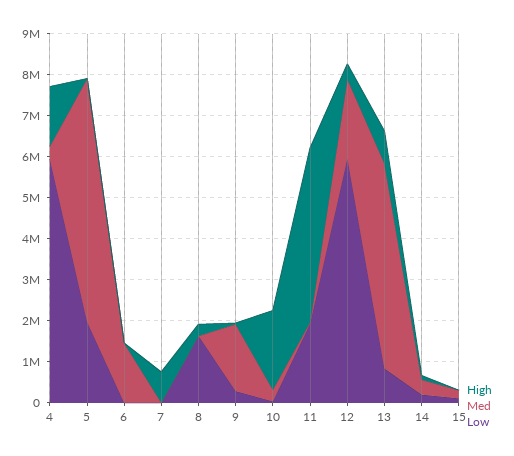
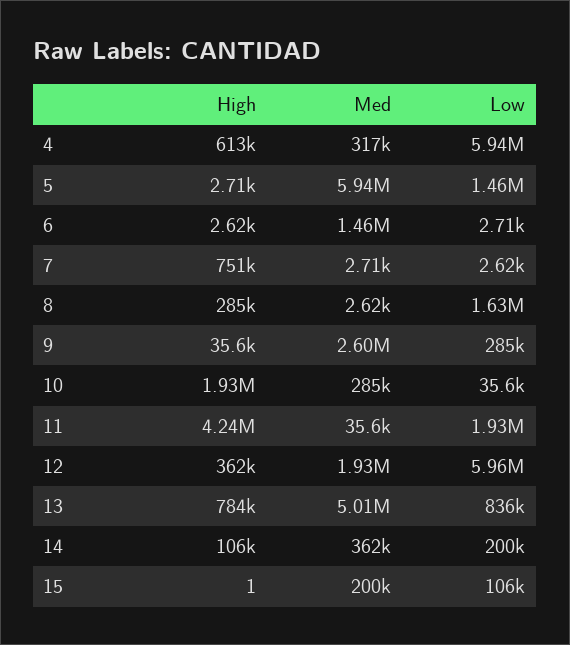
High, 4: 1400000 -> 613000
Low, 5: 2000000 -> 1460000
Med, 9: 1600000 -> 2600000

